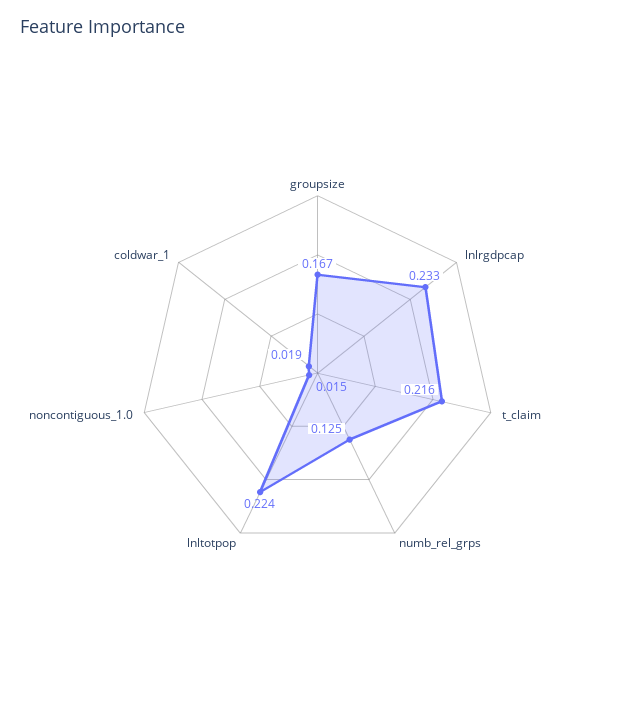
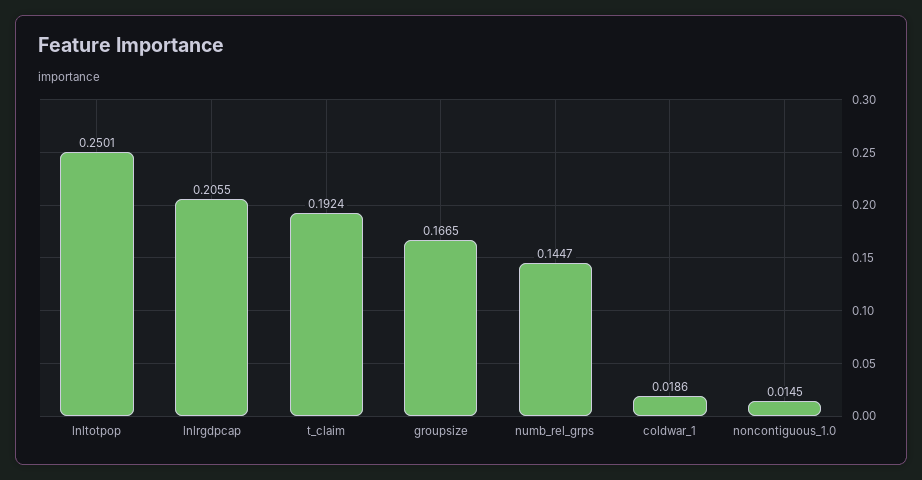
lnlrgdpcap: 0.233 -> 0.2055
t_claim: 0.216 -> 0.1924
numb_rel_grps: 0.125 -> 0.1447
lnltotpop: 0.224 -> 0.2501

